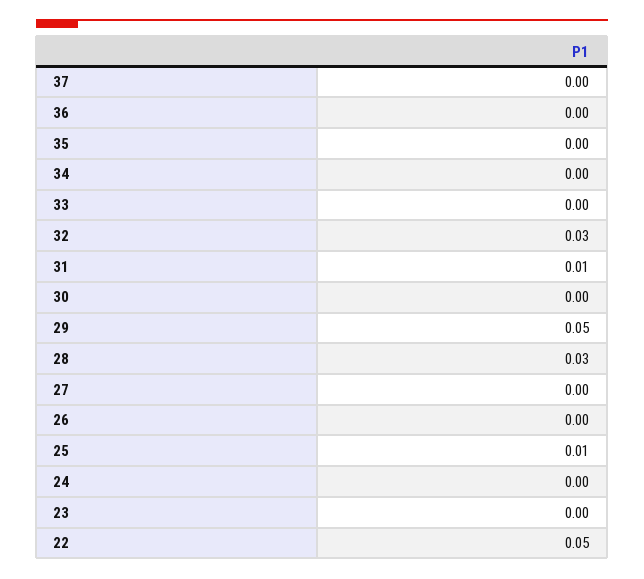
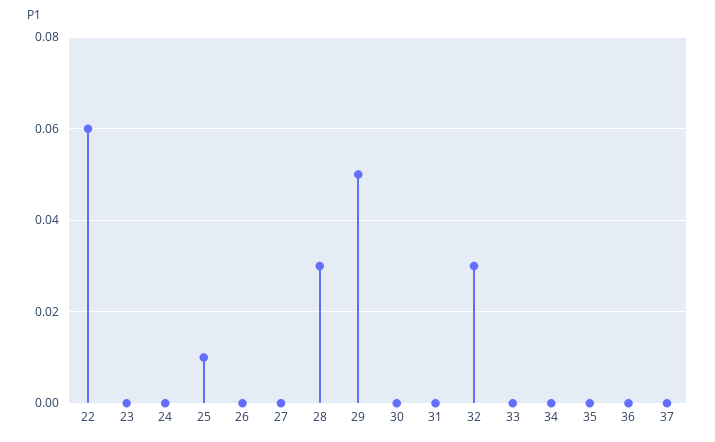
31: 0.01 -> 0
22: 0.05 -> 0.06

